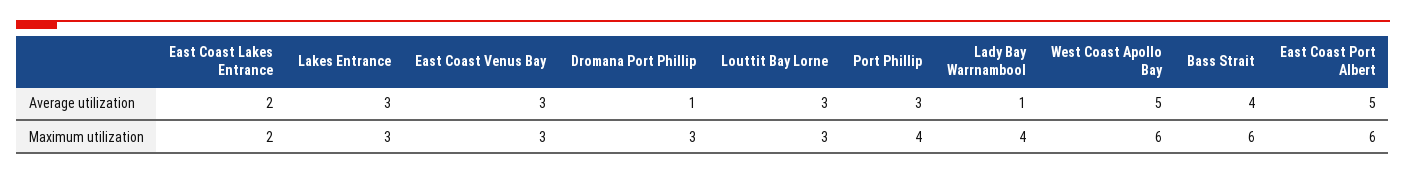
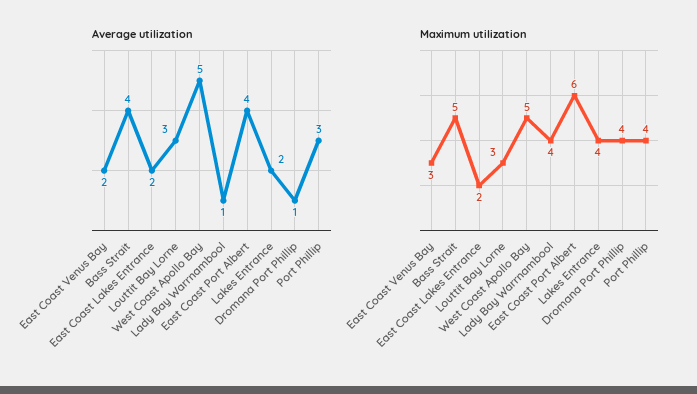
Average utilization, Lakes Entrance: 3 -> 2
Average utilization, East Coast Venus Bay: 3 -> 2
Average utilization, East Coast Port Albert: 5 -> 4
Maximum utilization, Lakes Entrance: 3 -> 4
Maximum utilization, Dromana Port Phillip: 3 -> 4
Maximum utilization, West Coast Apollo Bay: 6 -> 5
Maximum utilization, Bass Strait: 6 -> 5

